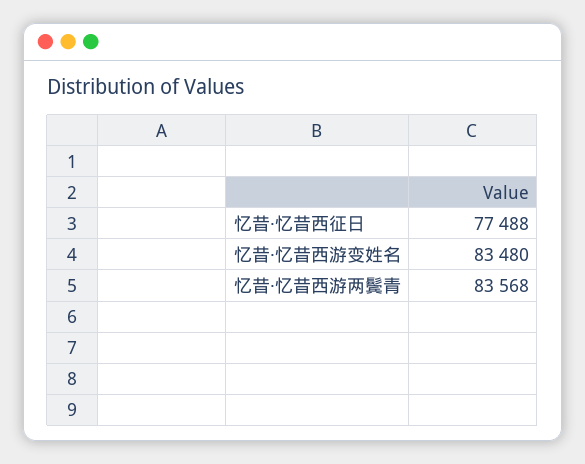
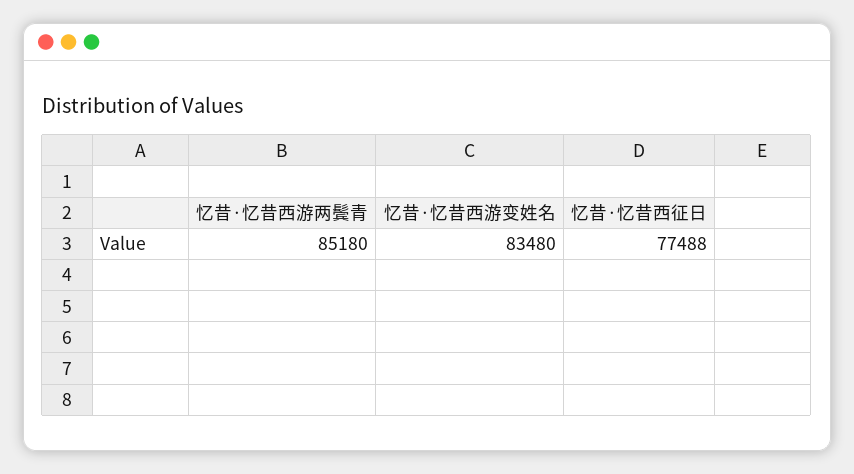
忆昔·忆昔西游两鬓青: 83568 -> 85180

